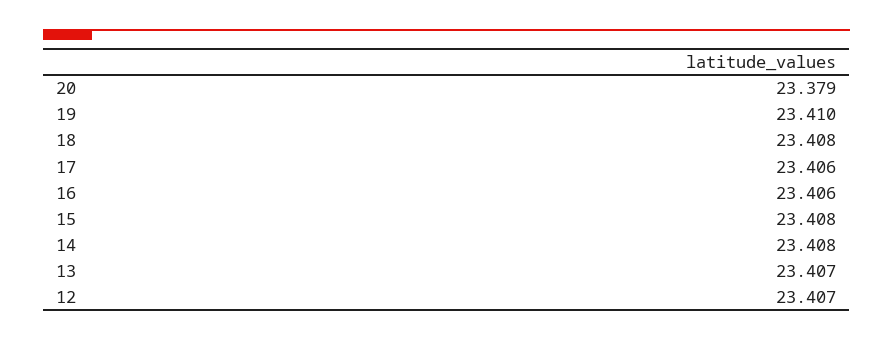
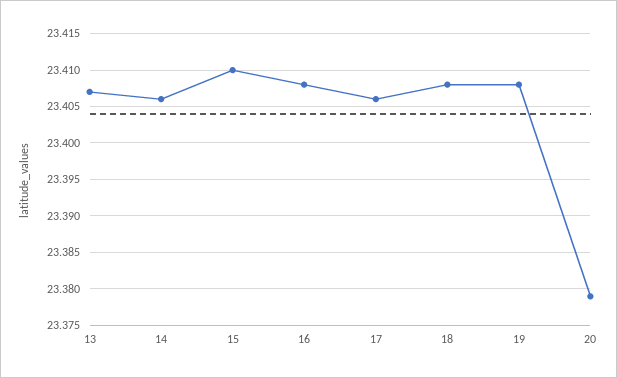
19: 23.41 -> 23.408
16: 23.406 -> 23.408
15: 23.408 -> 23.41
14: 23.408 -> 23.406
12: 23.407 -> none

